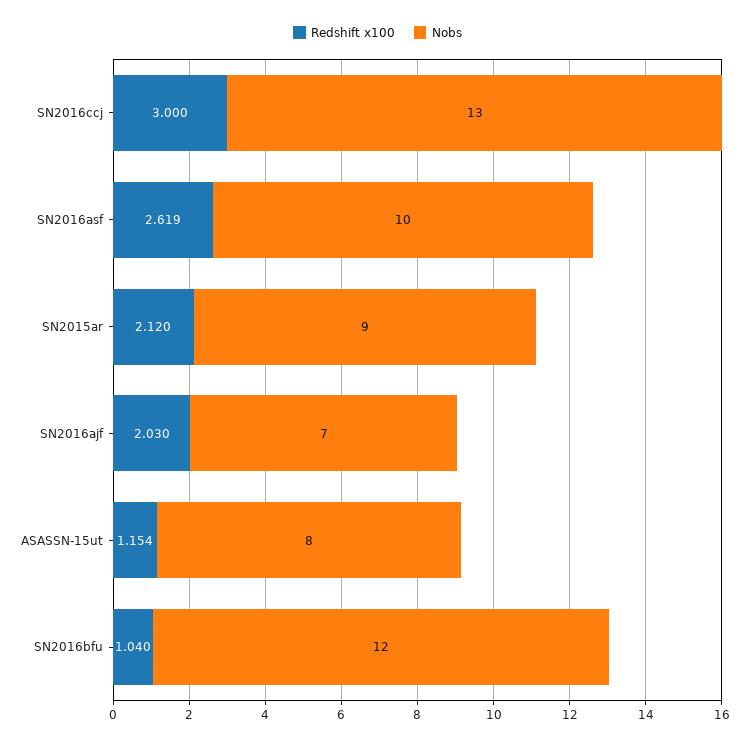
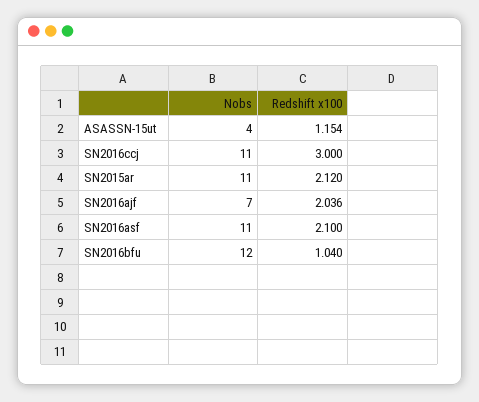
Nobs, SN2016ccj: 13 -> 11
Redshift x100, SN2016asf: 2.619 -> 2.1
Nobs, SN2016asf: 10 -> 11
Nobs, SN2015ar: 9 -> 11
Redshift x100, SN2016ajf: 2.03 -> 2.036
Nobs, ASASSN-15ut: 8 -> 4

